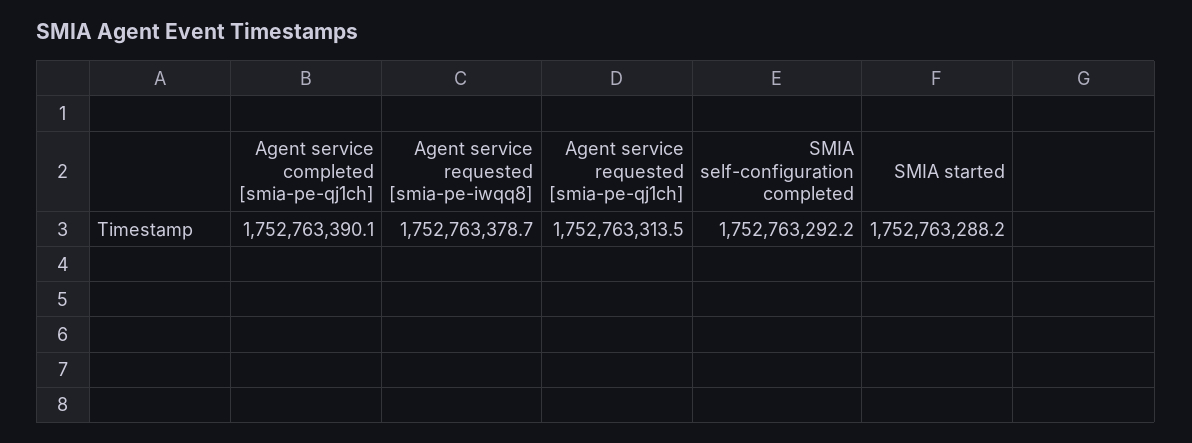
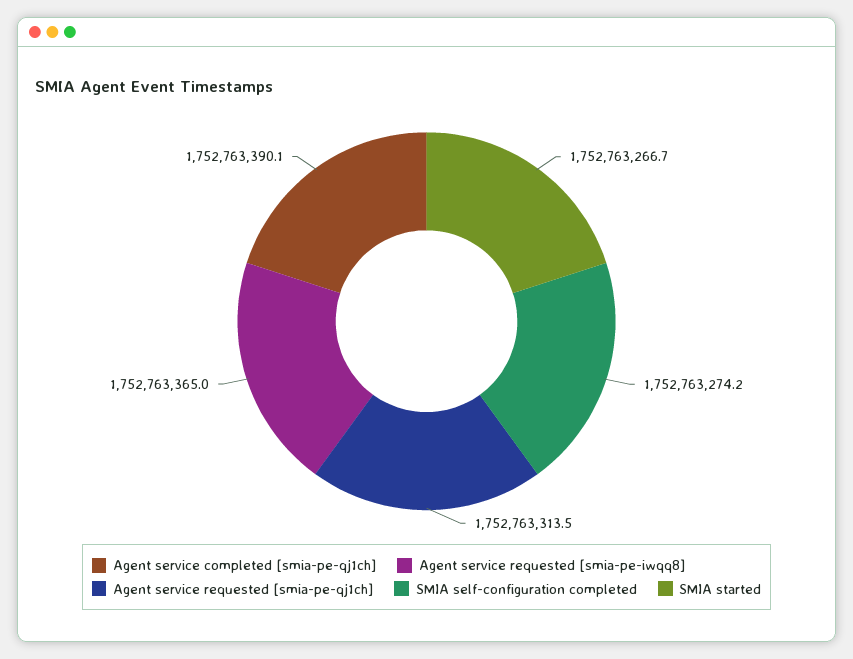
Agent service requested [smia-pe-iwqq8]: 1752763378.7 -> 1752763365
SMIA self-configuration completed: 1752763292.2 -> 1752763274.2
SMIA started: 1752763288.2 -> 1752763266.7

